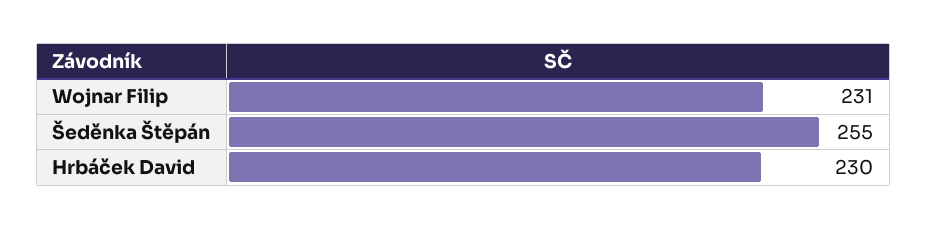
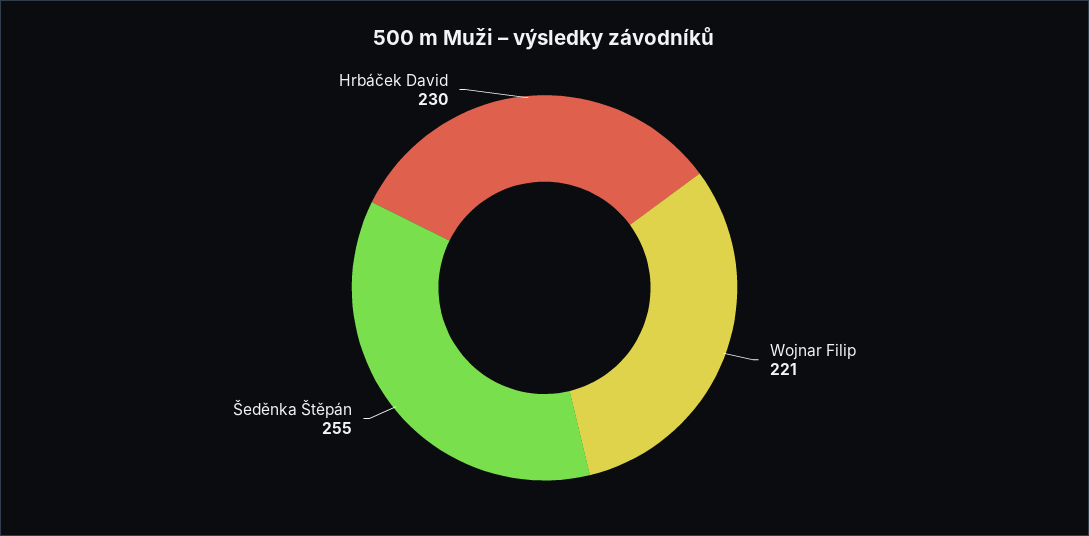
Wojnar Filip: 231 -> 221

